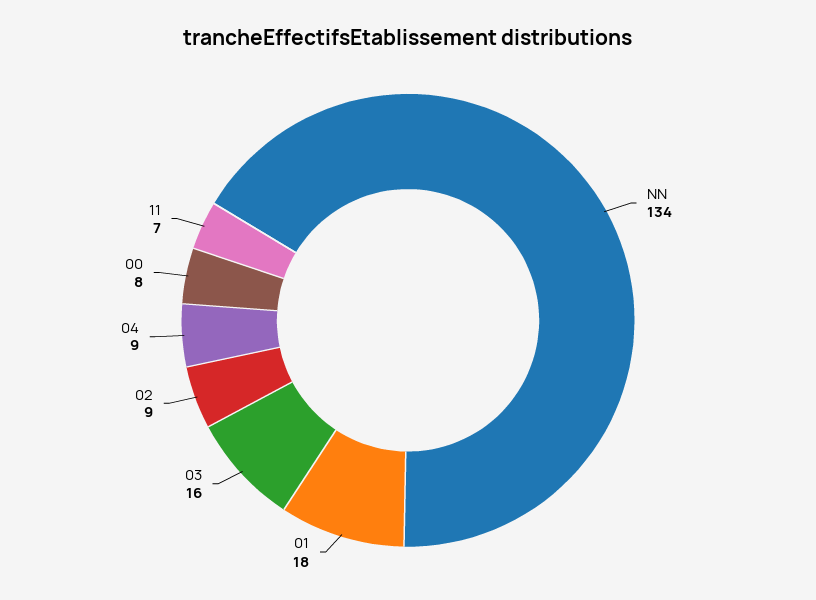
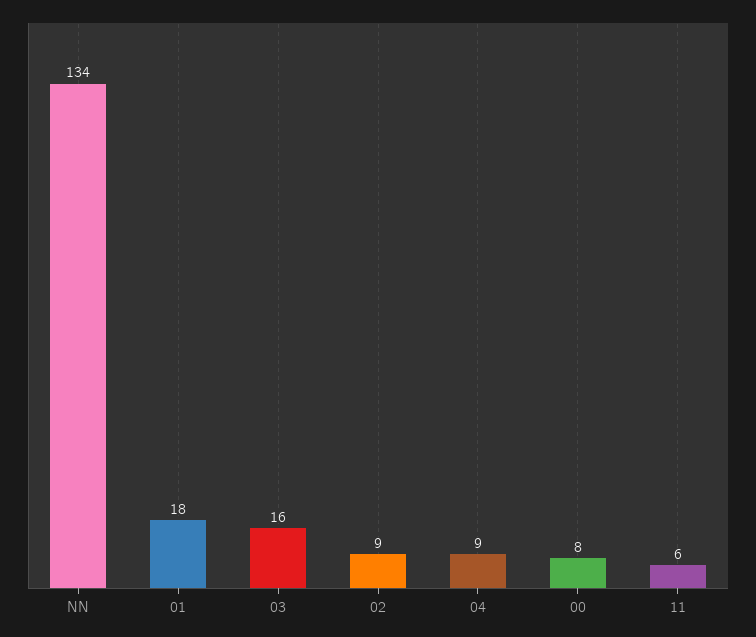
11: 7 -> 6

